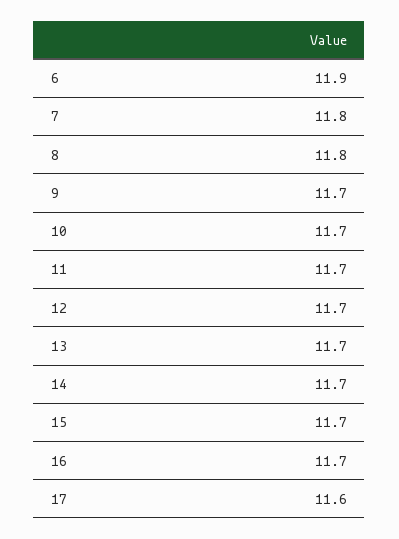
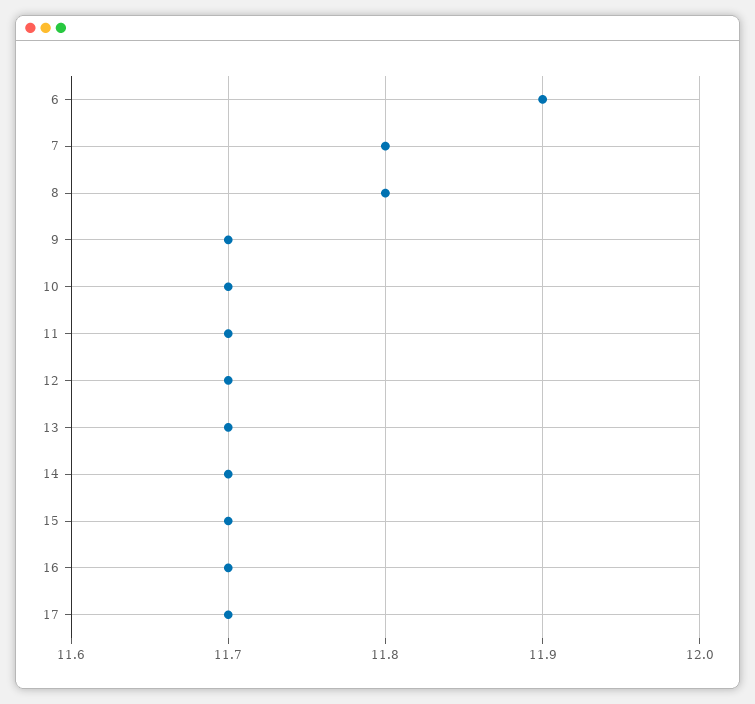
17: 11.6 -> 11.7

